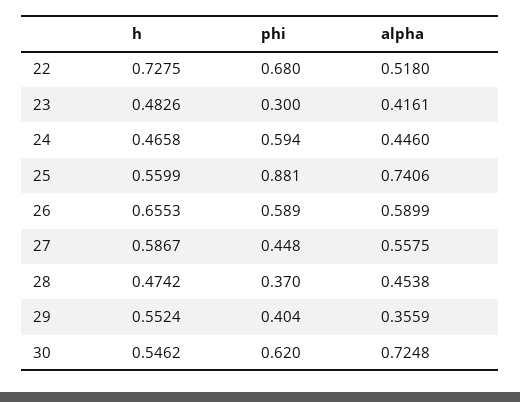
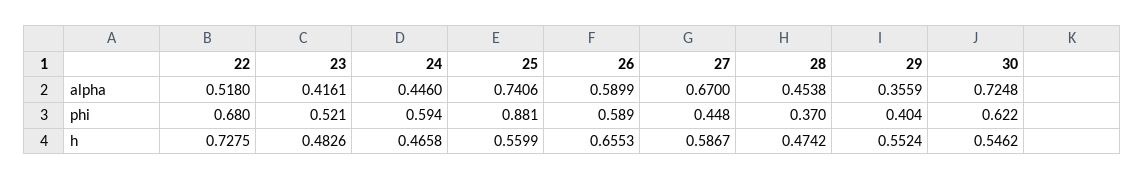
phi, 23: 0.3 -> 0.521
alpha, 27: 0.5575 -> 0.67
phi, 30: 0.62 -> 0.622

